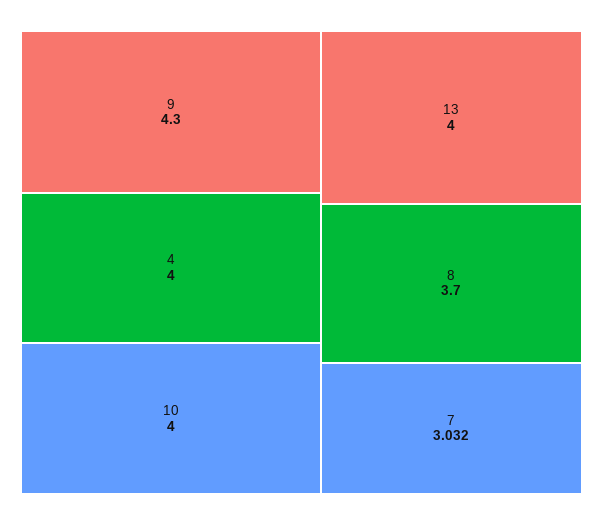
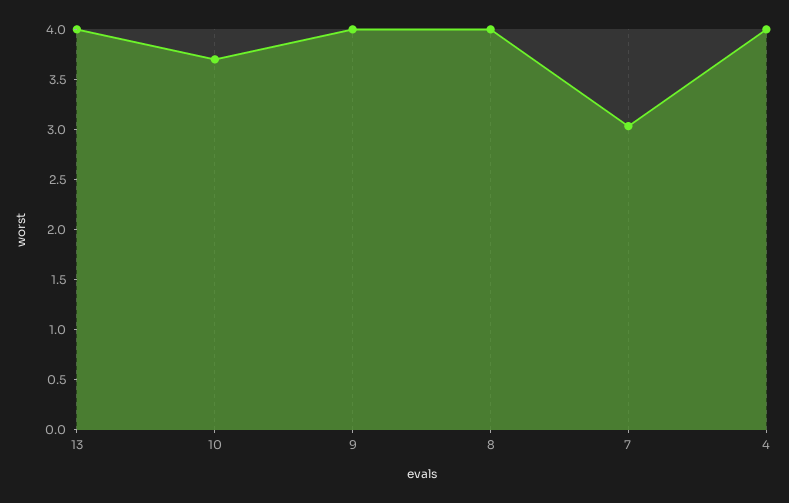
9: 4.3 -> 4
10: 4 -> 3.7
8: 3.7 -> 4

